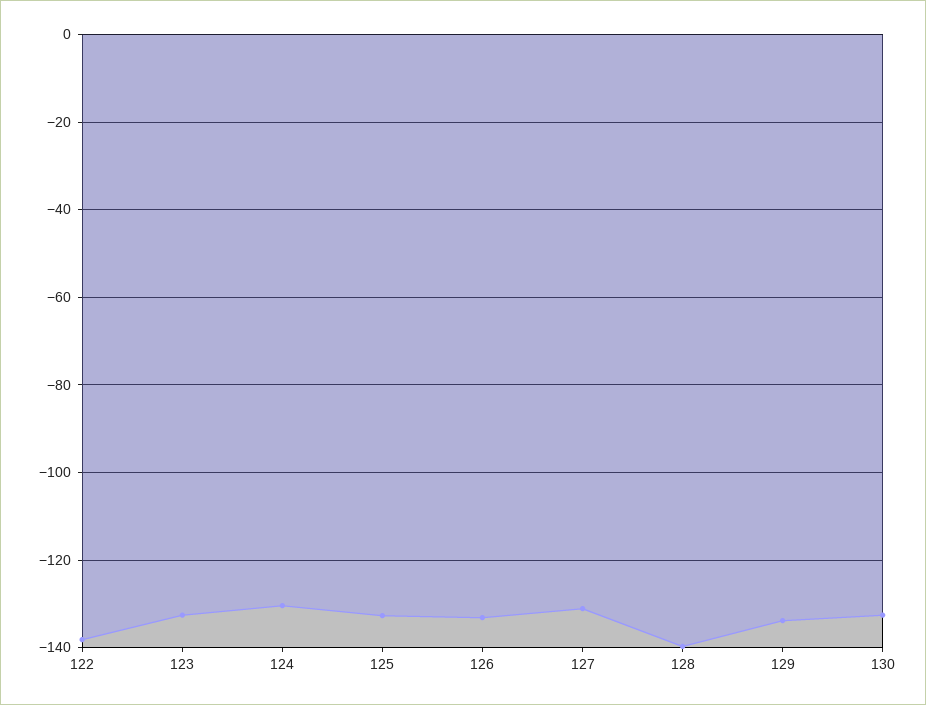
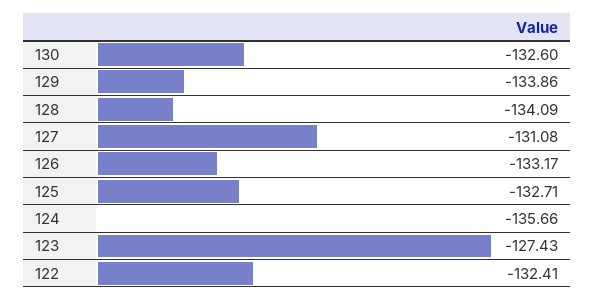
122: -138 -> -132.41
123: -132 -> -127.43
124: -130 -> -135.66
128: -140 -> -134.09

